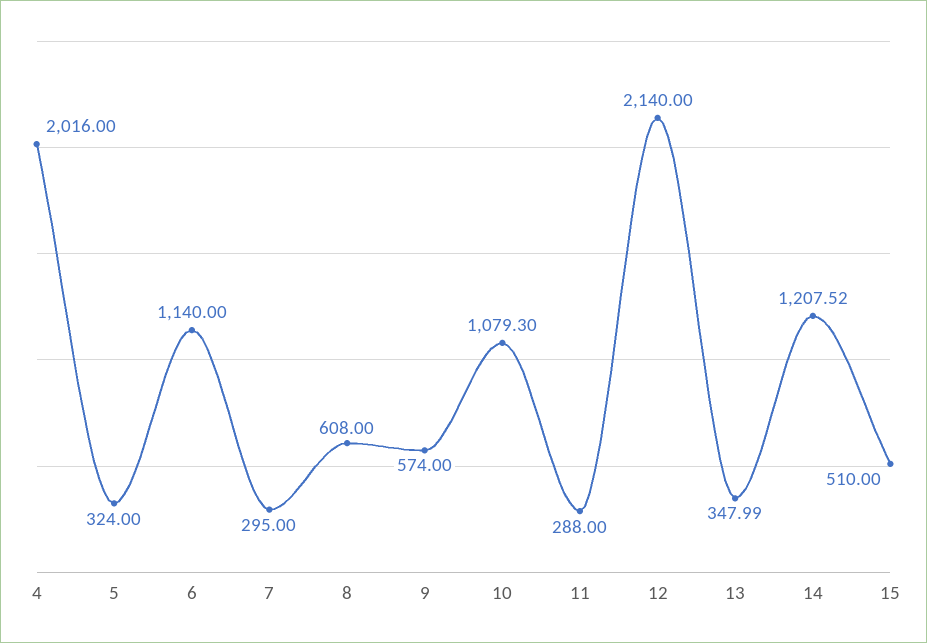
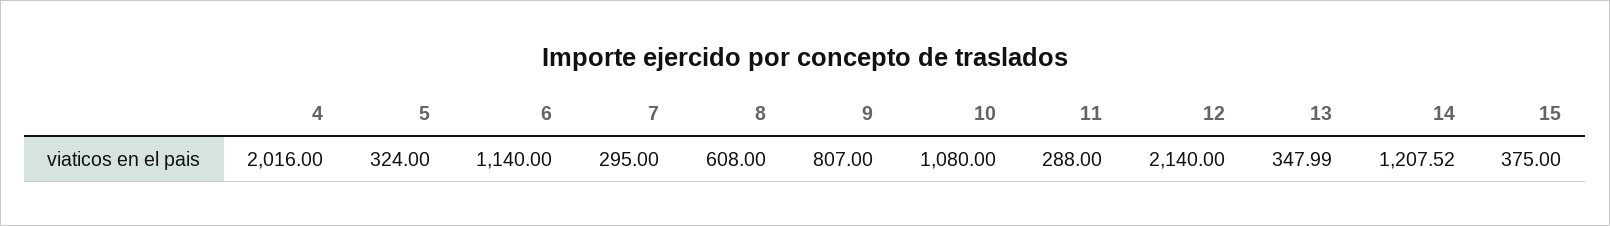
9: 574 -> 807
10: 1079.3 -> 1080
15: 510 -> 375

